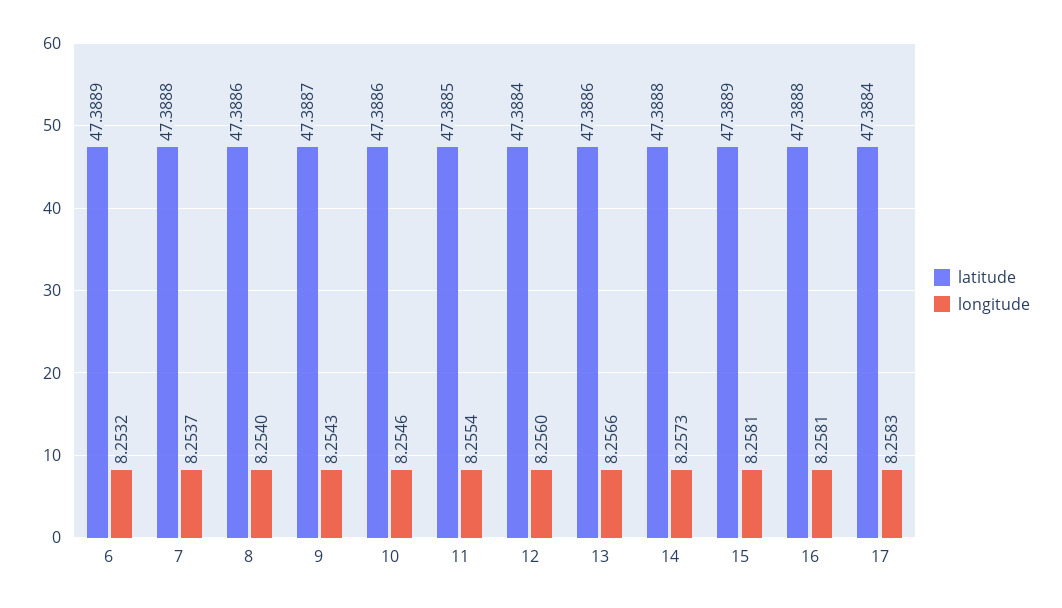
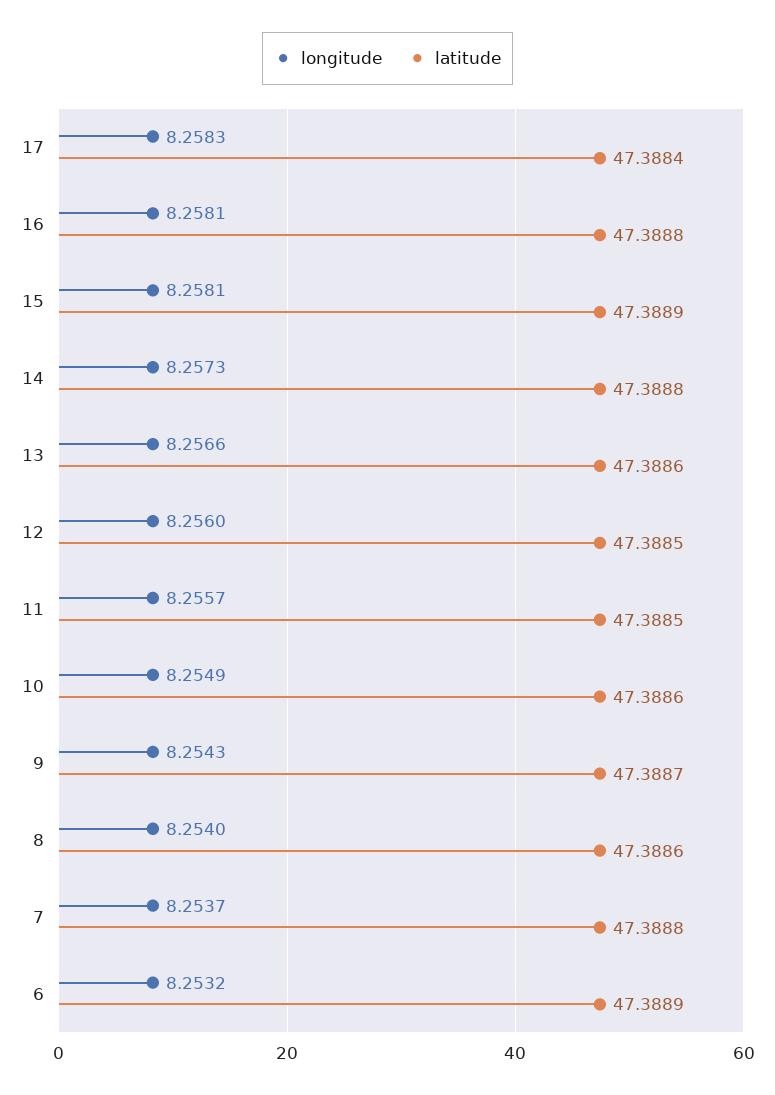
longitude, 10: 8.2546 -> 8.2549
longitude, 11: 8.2554 -> 8.2557
latitude, 12: 47.3884 -> 47.3885

